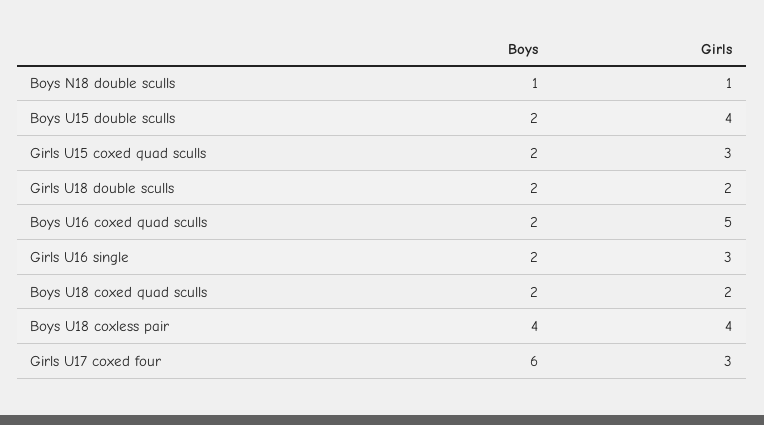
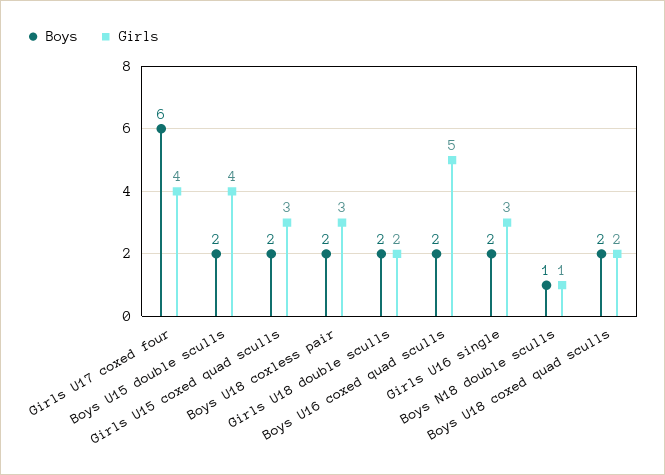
Boys, Boys U18 coxless pair: 4 -> 2
Girls, Boys U18 coxless pair: 4 -> 3
Girls, Girls U17 coxed four: 3 -> 4

